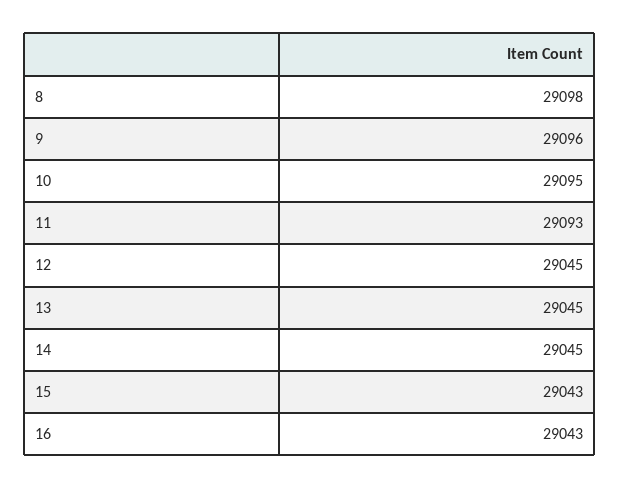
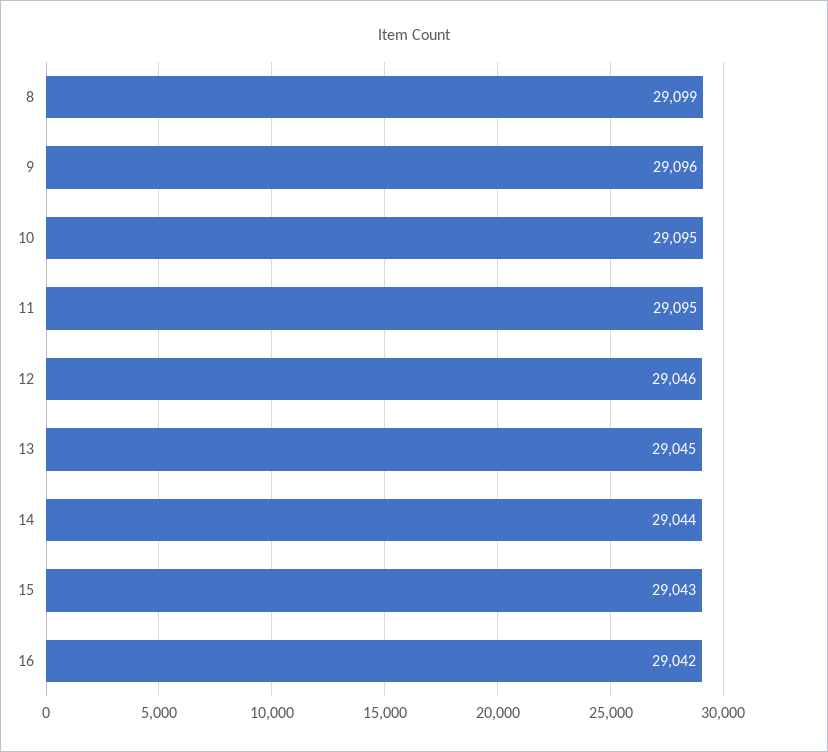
8: 29098 -> 29099
11: 29093 -> 29095
12: 29045 -> 29046
14: 29045 -> 29044
16: 29043 -> 29042

